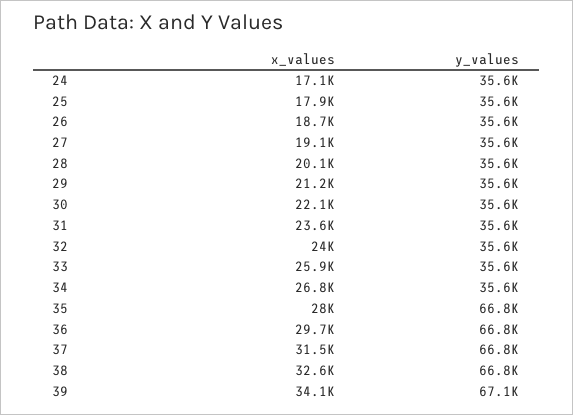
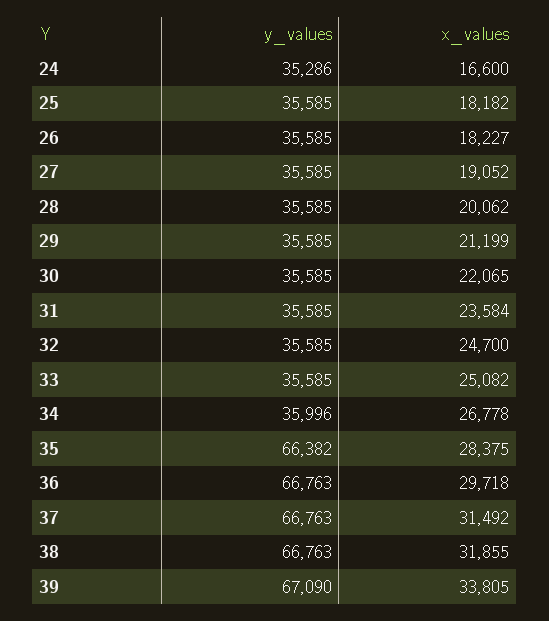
x_values, 24: 17100 -> 16600
y_values, 24: 35600 -> 35286
x_values, 25: 17900 -> 18182
x_values, 26: 18700 -> 18227
x_values, 32: 24000 -> 24700
x_values, 33: 25900 -> 25082
y_values, 34: 35600 -> 35996
x_values, 35: 28000 -> 28375
y_values, 35: 66800 -> 66382
x_values, 38: 32600 -> 31855
x_values, 39: 34100 -> 33805

